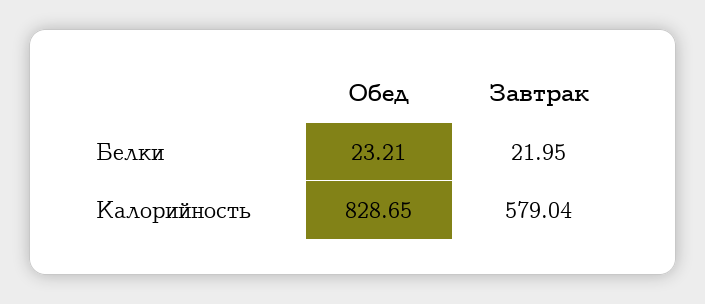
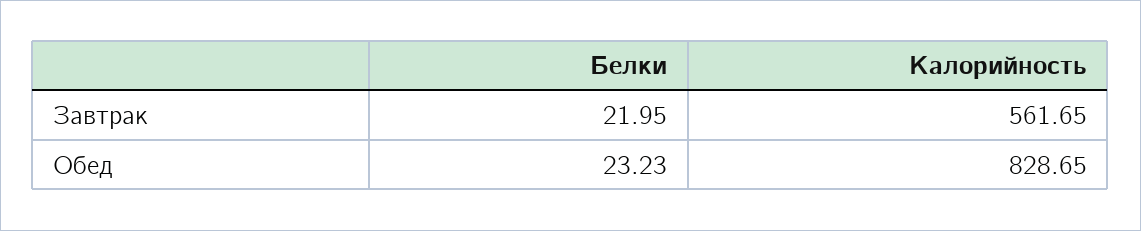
Обед, Белки: 23.21 -> 23.23
Завтрак, Калорийность: 579.04 -> 561.65

